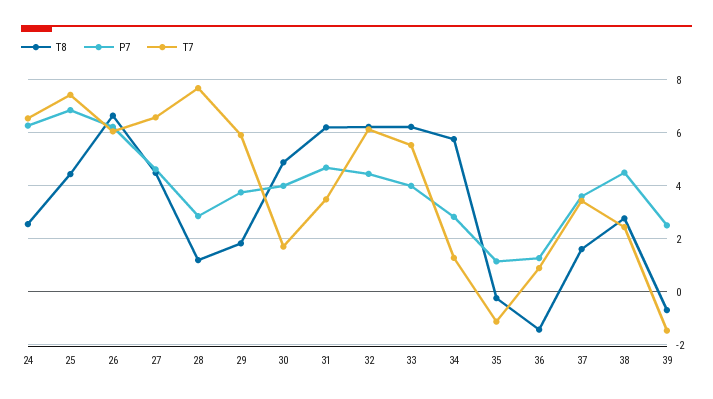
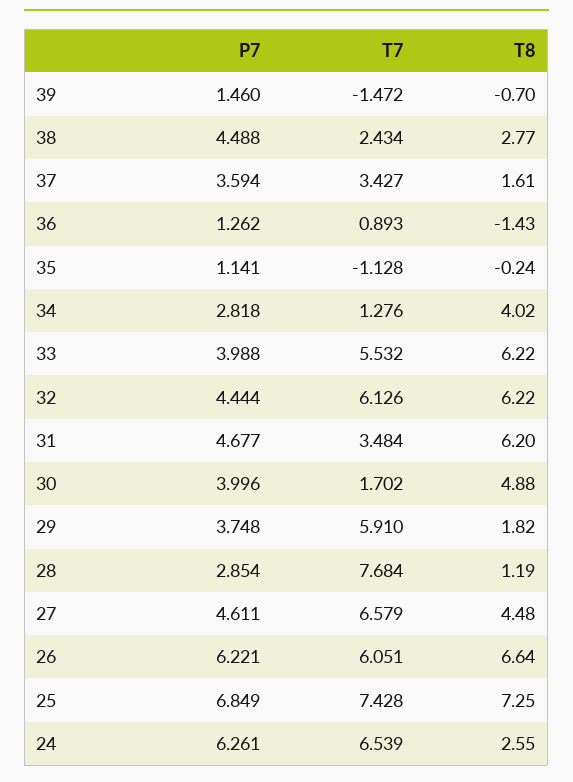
T8, 25: 4.5 -> 7.25
T8, 34: 5.75 -> 4.02
P7, 39: 2.5 -> 1.46

